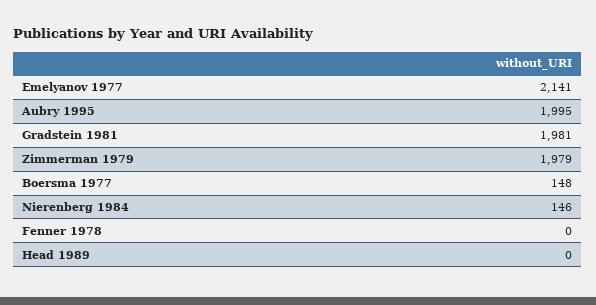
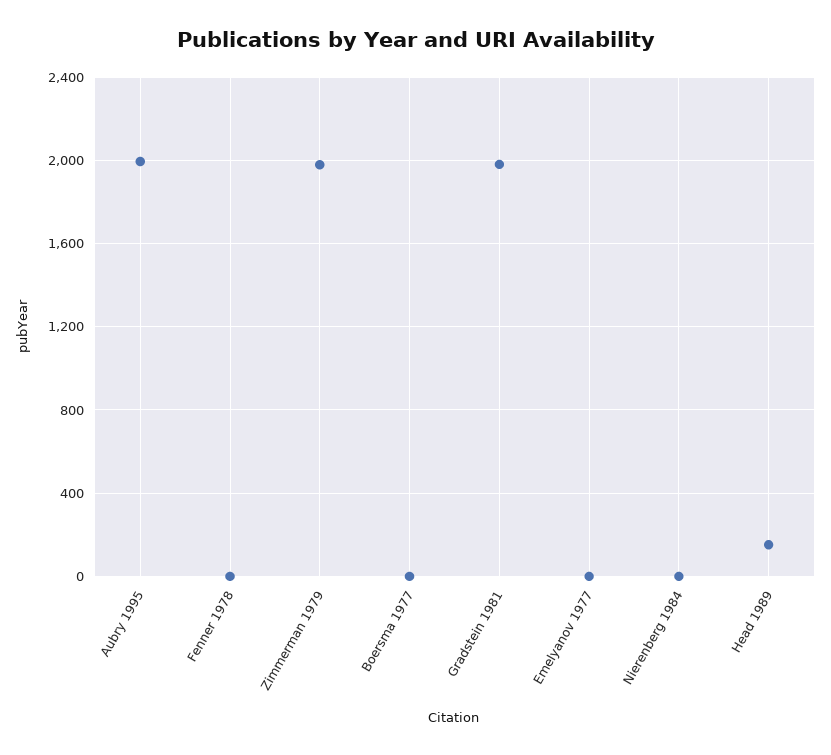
Emelyanov 1977: 2141 -> 0
Boersma 1977: 148 -> 0
Nierenberg 1984: 146 -> 0
Head 1989: 0 -> 150

